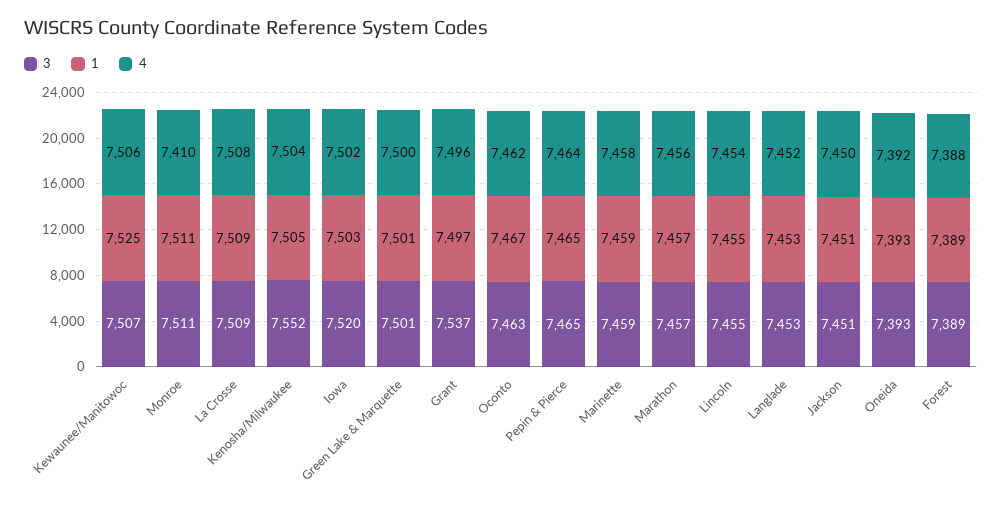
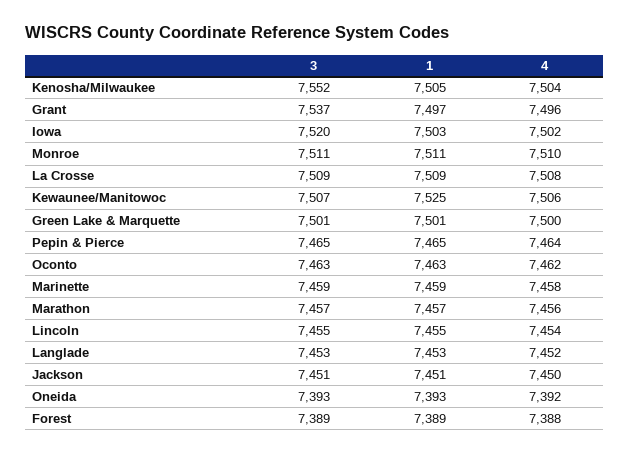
4, Monroe: 7410 -> 7510
1, Oconto: 7467 -> 7463

